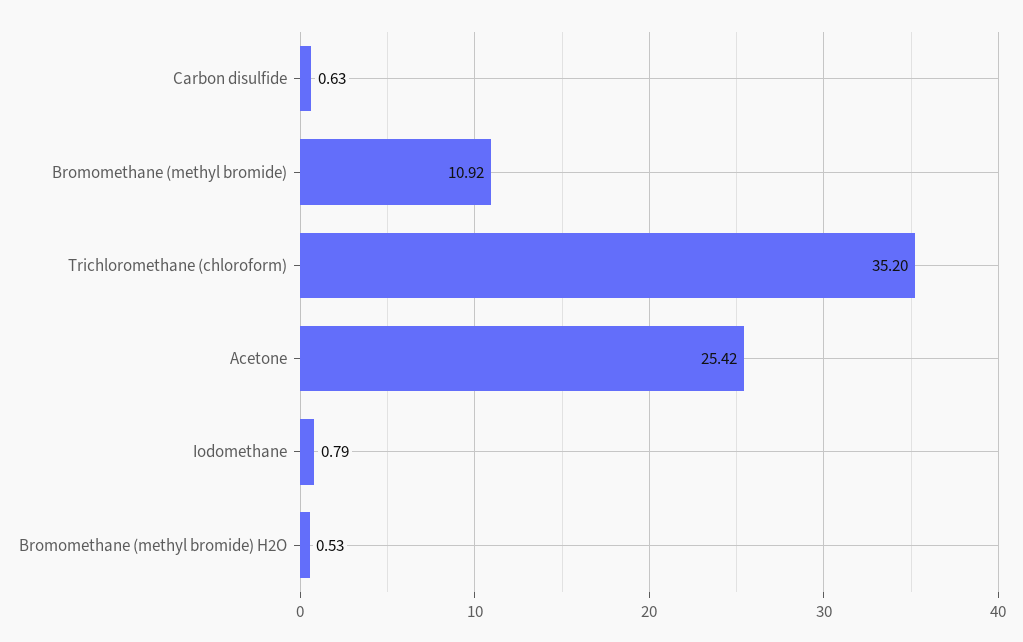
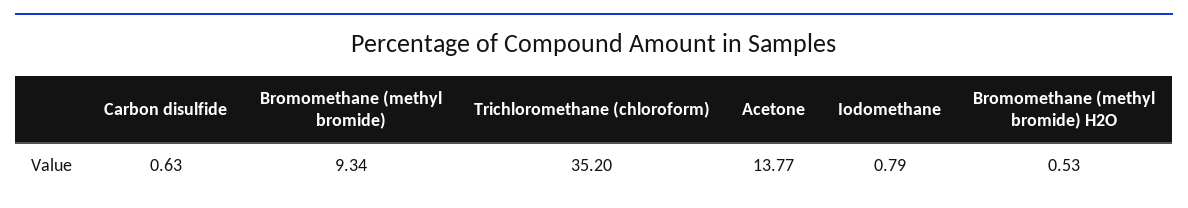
Bromomethane (methyl bromide): 10.92 -> 9.34
Acetone: 25.42 -> 13.77

